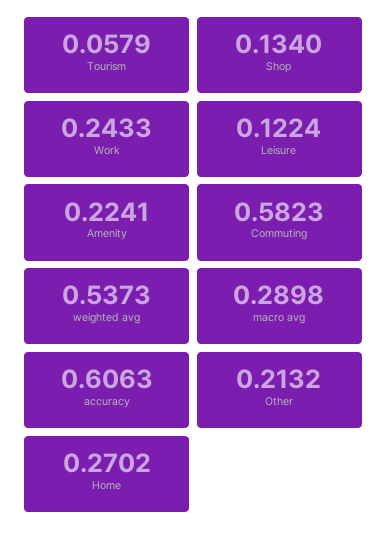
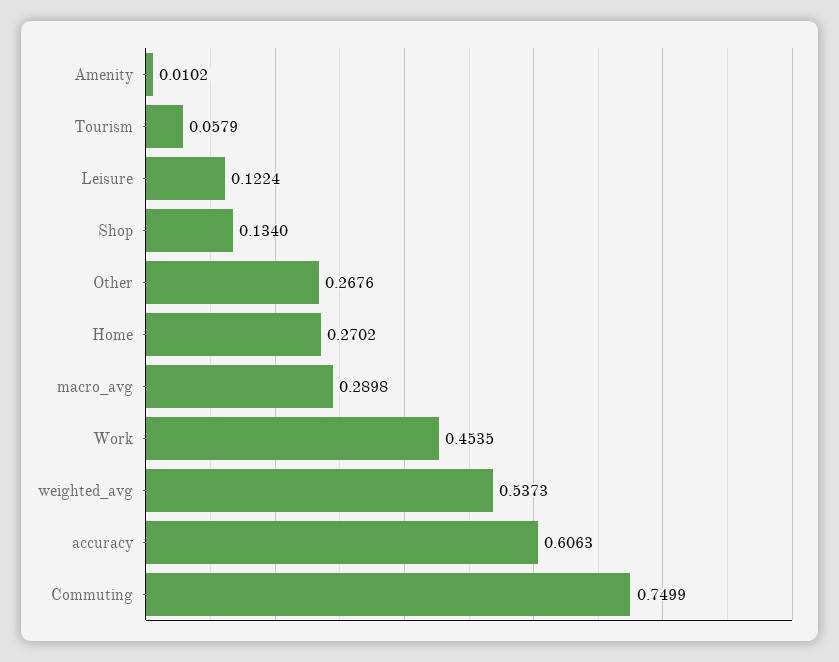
Work: 0.2433 -> 0.4535
Amenity: 0.2241 -> 0.0102
Commuting: 0.5823 -> 0.7499
Other: 0.2132 -> 0.2676

